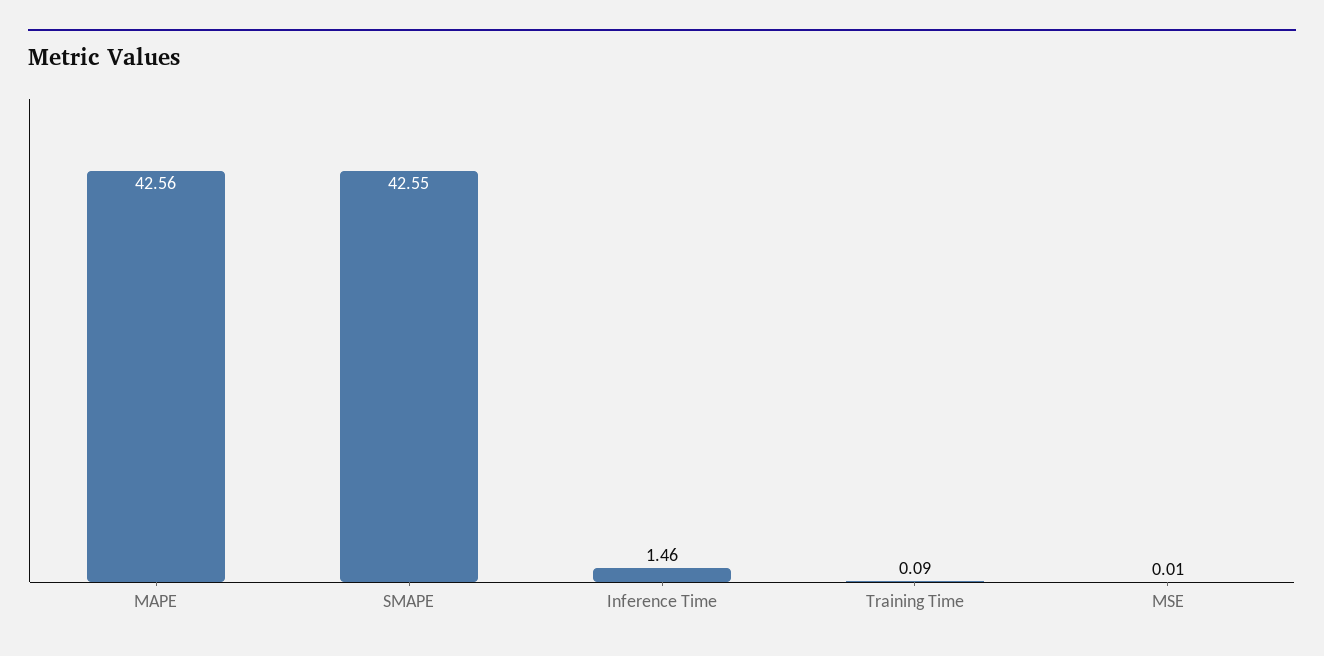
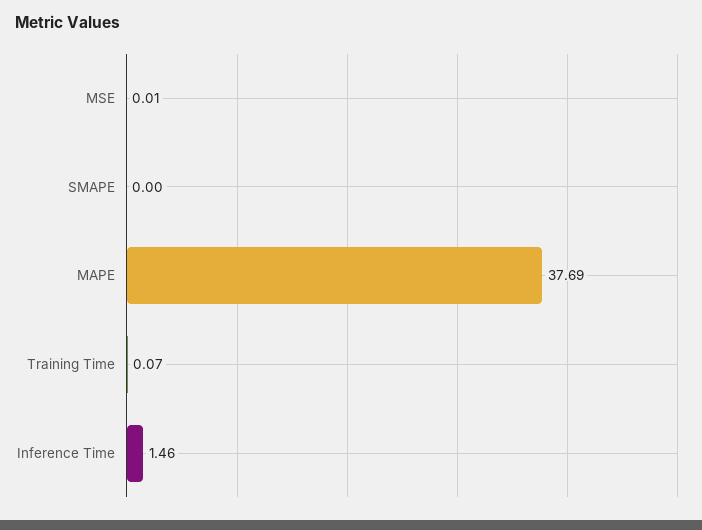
MAPE: 42.56 -> 37.69
SMAPE: 42.55 -> 0
Training Time: 0.09 -> 0.07

